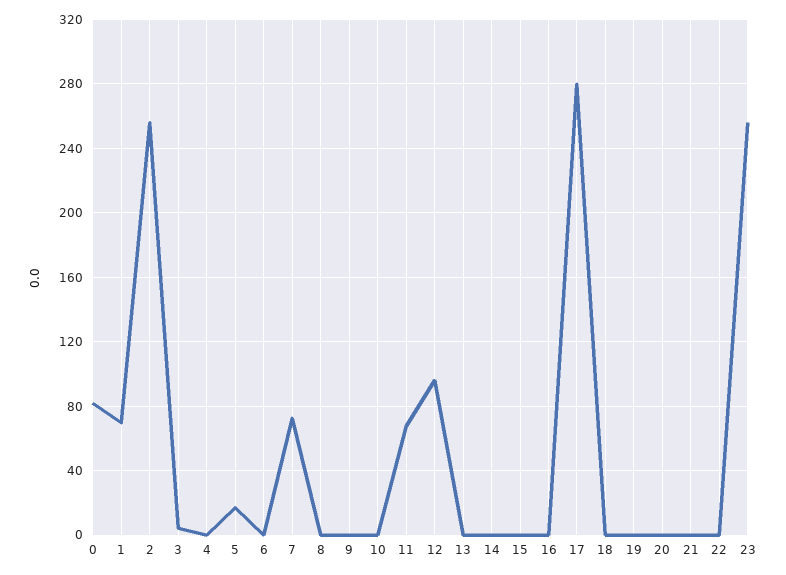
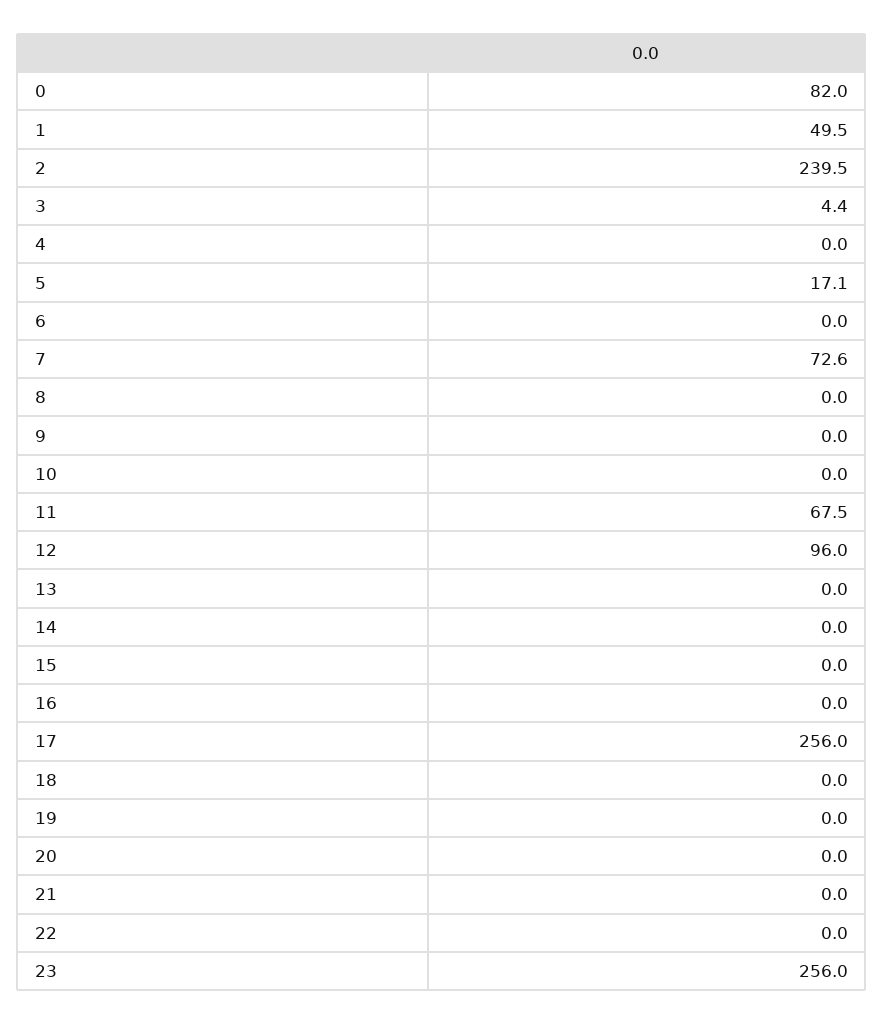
1: 70 -> 49.5
2: 255 -> 239.5
17: 280 -> 256

